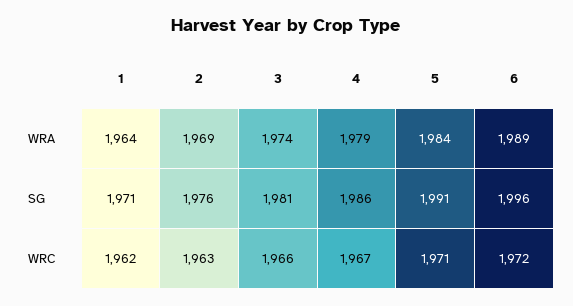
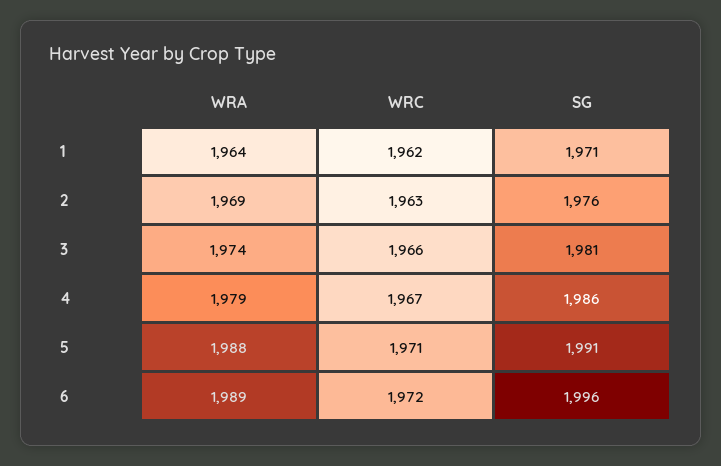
5, WRA: 1984 -> 1988

